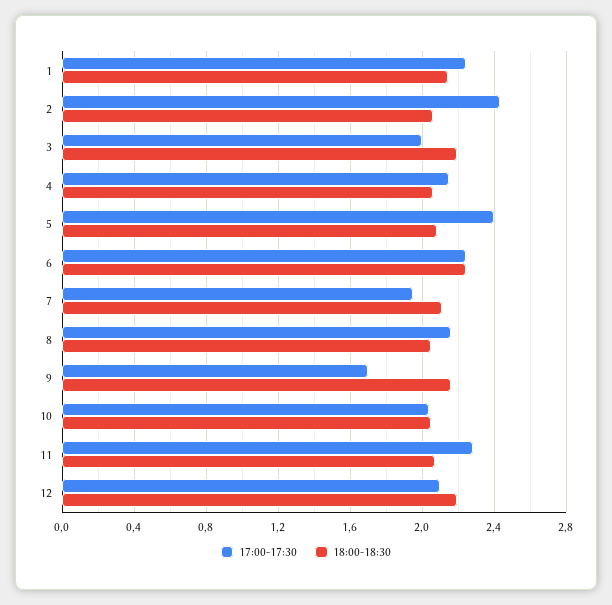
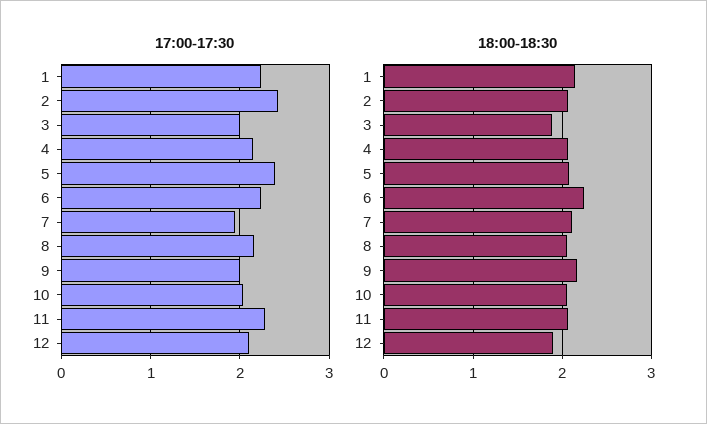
18:00-18:30, 3: 2.2 -> 1.9
17:00-17:30, 9: 1.7 -> 2
18:00-18:30, 12: 2.2 -> 1.9

